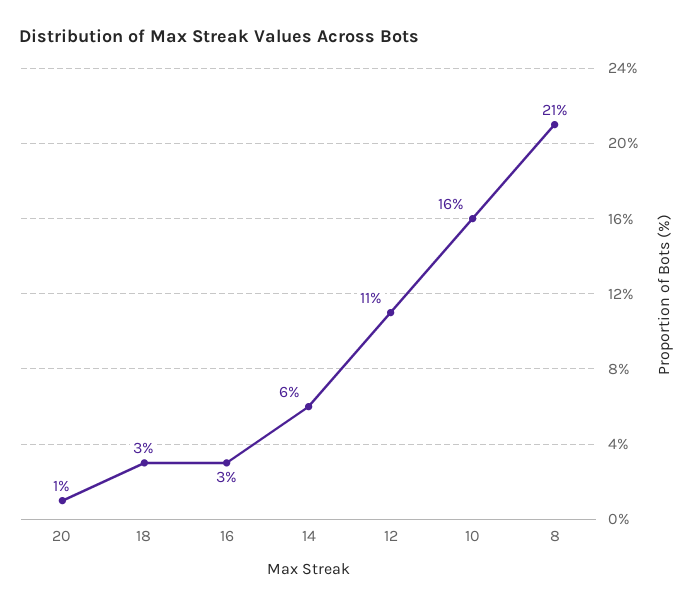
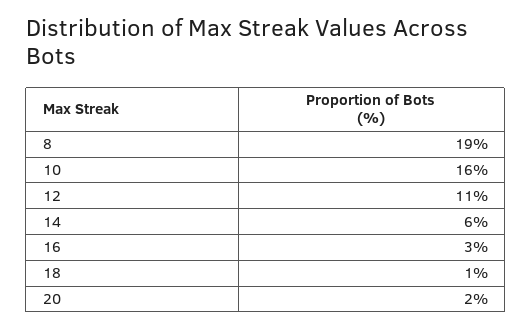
20: 1 -> 2
18: 3 -> 1
8: 21 -> 19

